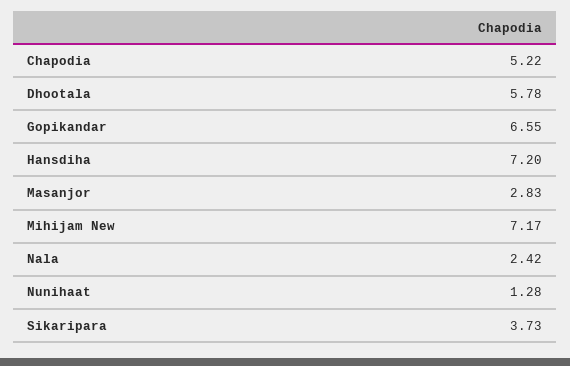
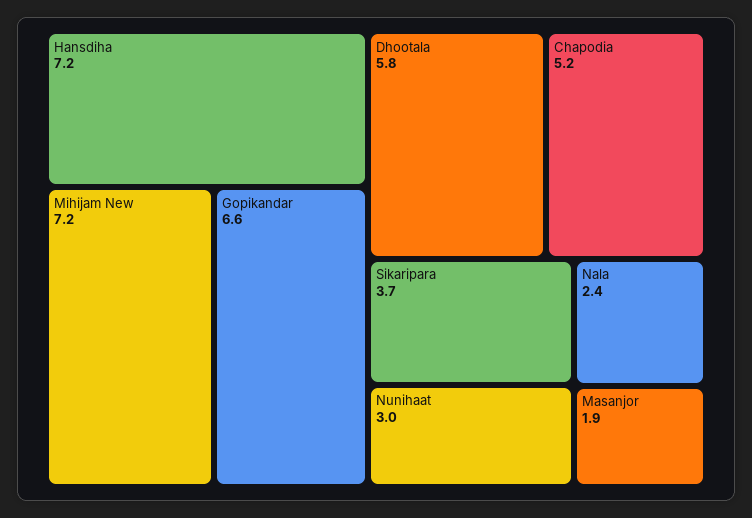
Masanjor: 2.83 -> 1.9
Nunihaat: 1.28 -> 3

